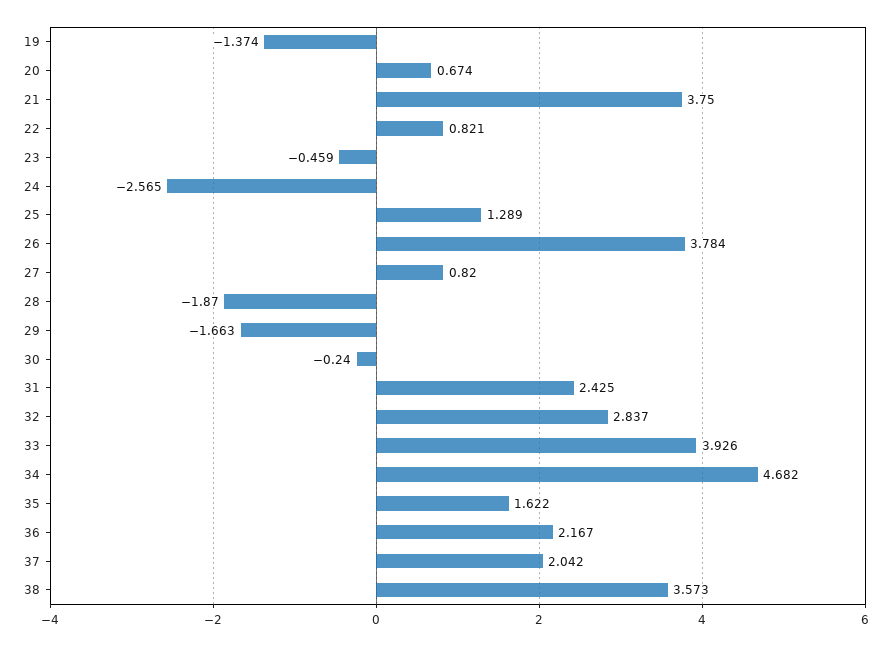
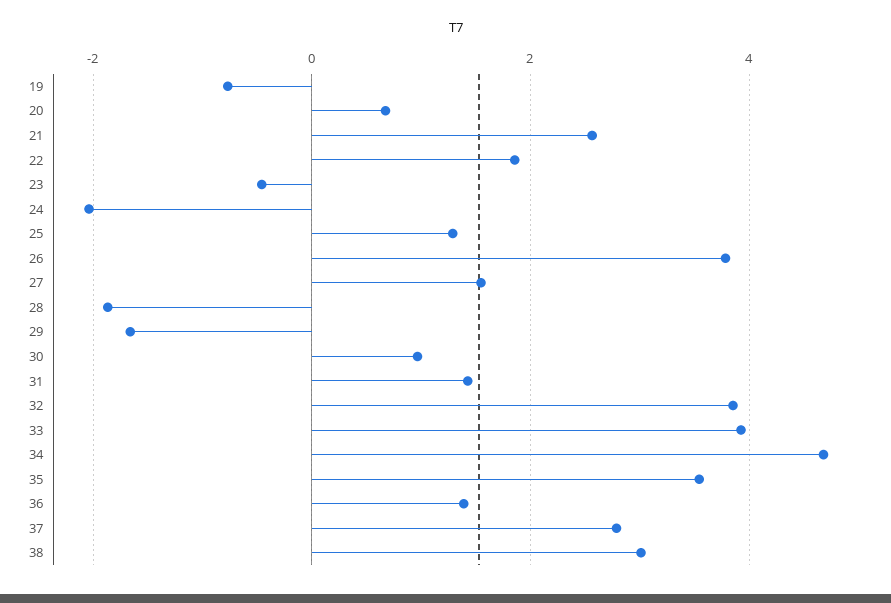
19: -1.374 -> -0.8
21: 3.75 -> 2.6
22: 0.821 -> 1.8
24: -2.565 -> -2
27: 0.82 -> 1.6
30: -0.24 -> 1
31: 2.425 -> 1.4
32: 2.837 -> 3.8
35: 1.622 -> 3.6
36: 2.167 -> 1.4
37: 2.042 -> 2.8
38: 3.573 -> 3

